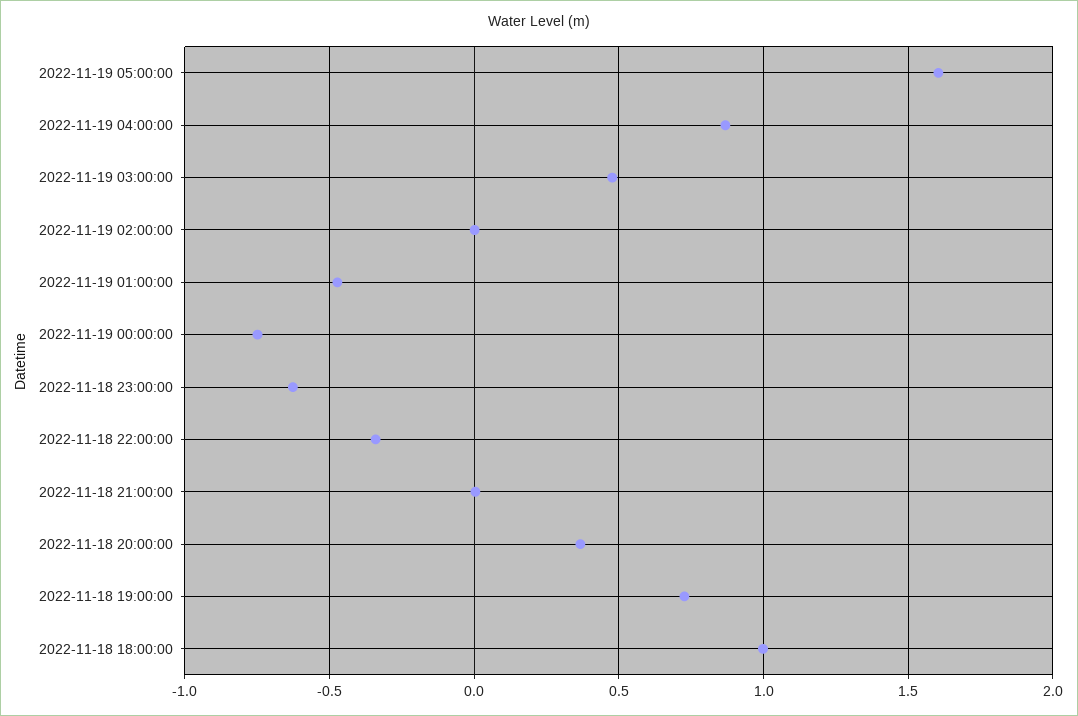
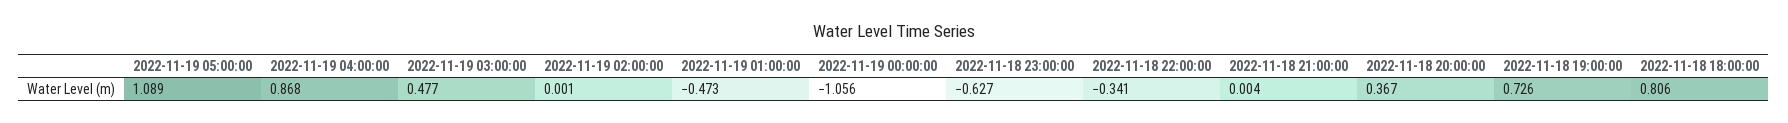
2022-11-19 05:00:00: 1.6 -> 1.089
2022-11-19 00:00:00: -0.75 -> -1.056
2022-11-18 18:00:00: 1 -> 0.806

